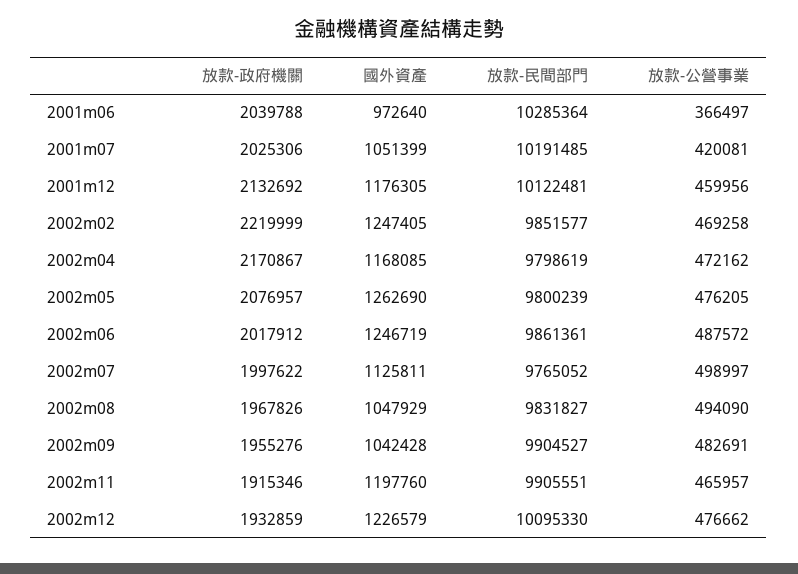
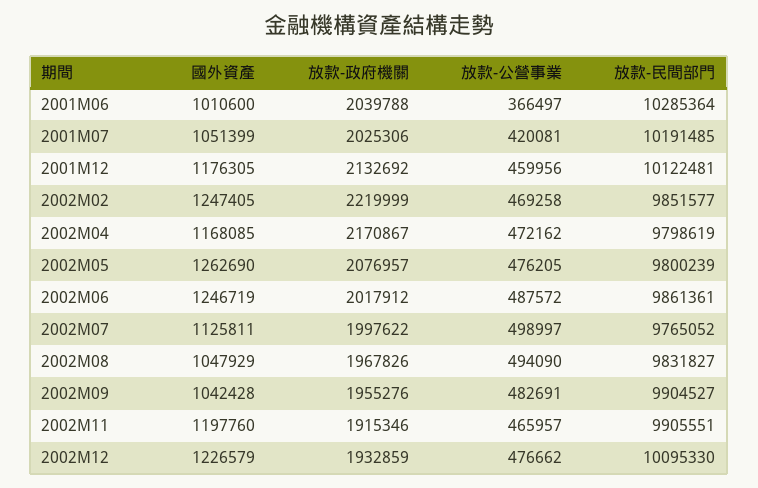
國外資產, 2001m06: 972640 -> 1010600

